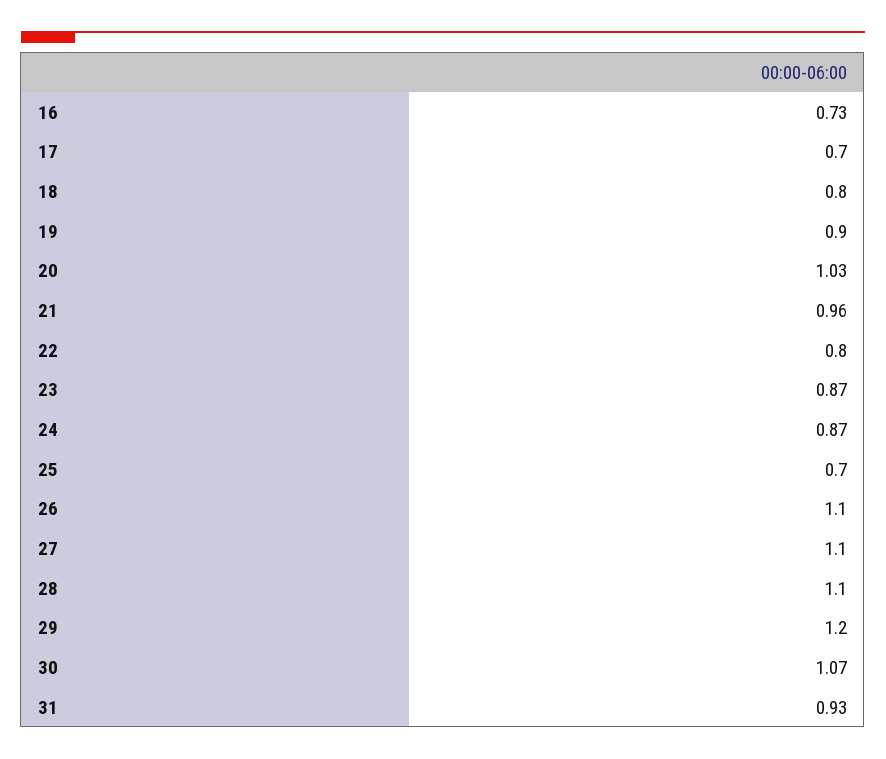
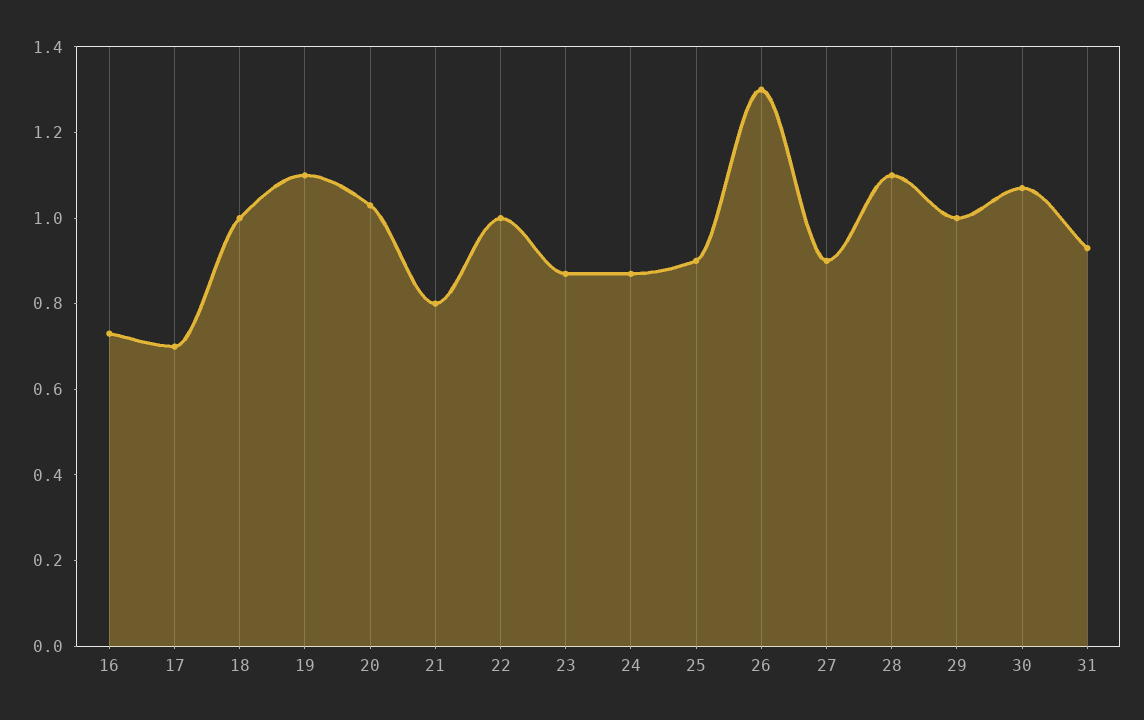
18: 0.8 -> 1
19: 0.9 -> 1.1
21: 0.96 -> 0.8
22: 0.8 -> 1
25: 0.7 -> 0.9
26: 1.1 -> 1.3
27: 1.1 -> 0.9
29: 1.2 -> 1

